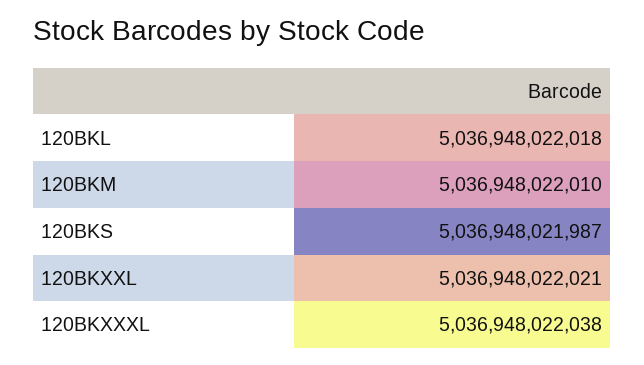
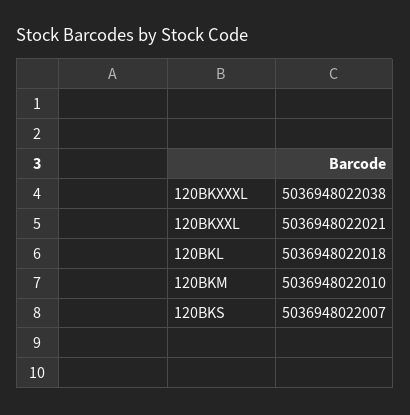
120BKS: 5036948021987 -> 5036948022007

